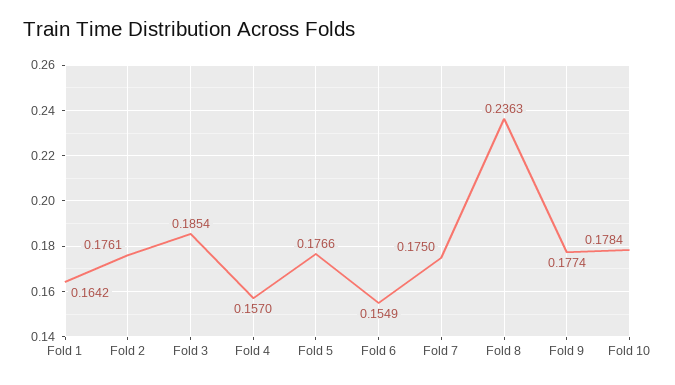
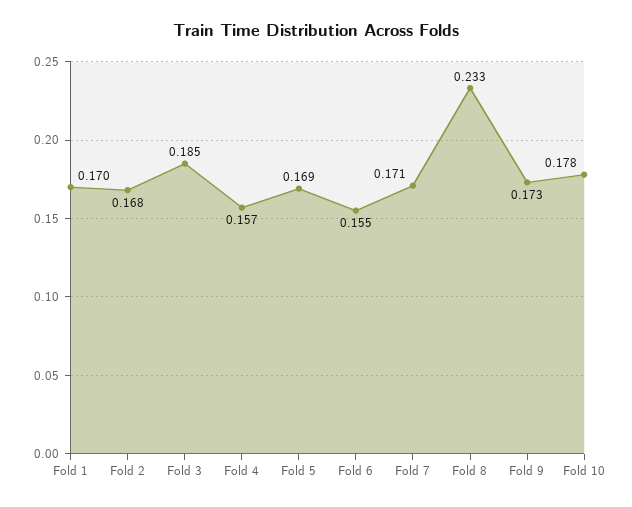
Fold 1: 0.1642 -> 0.17
Fold 2: 0.1761 -> 0.168
Fold 5: 0.1766 -> 0.169
Fold 7: 0.175 -> 0.171
Fold 8: 0.2363 -> 0.233
Fold 9: 0.1774 -> 0.173

